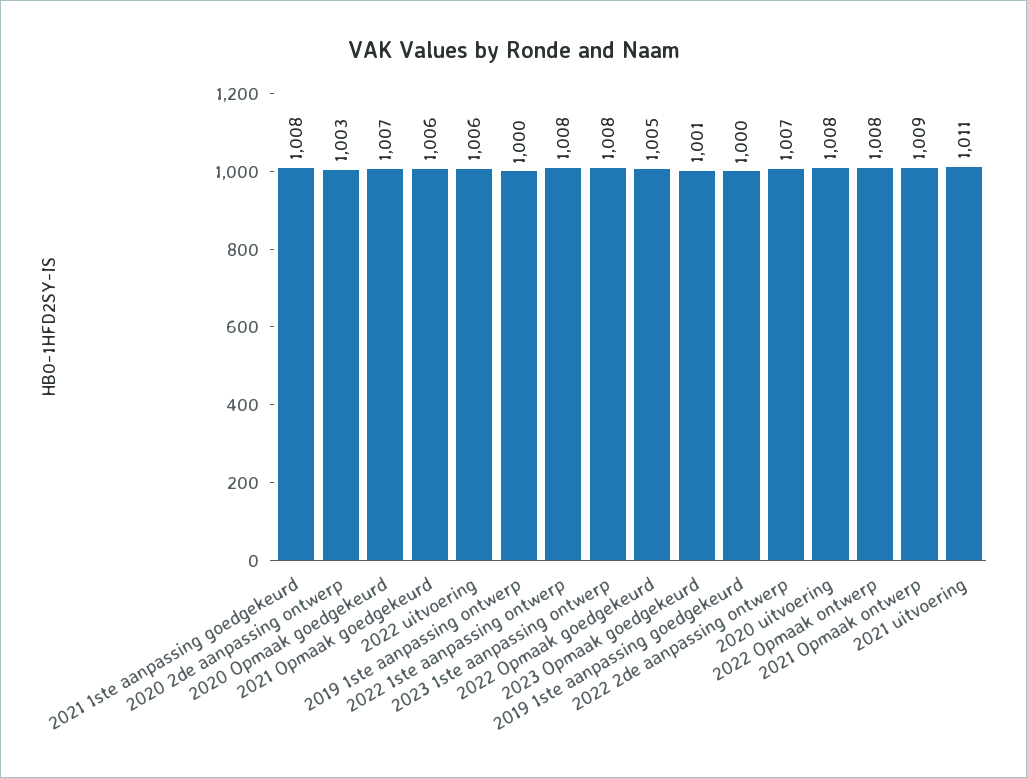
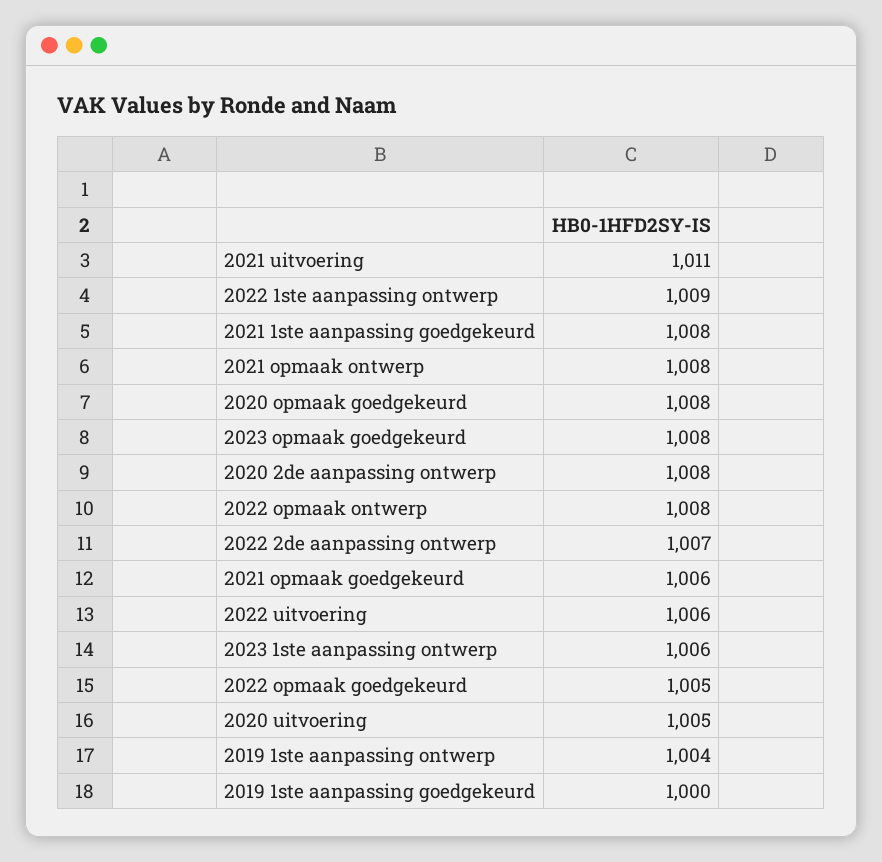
2020 2de aanpassing ontwerp: 1003 -> 1008
2020 Opmaak goedgekeurd: 1007 -> 1008
2019 1ste aanpassing ontwerp: 1000 -> 1004
2022 1ste aanpassing ontwerp: 1008 -> 1009
2023 1ste aanpassing ontwerp: 1008 -> 1006
2023 Opmaak goedgekeurd: 1001 -> 1008
2020 uitvoering: 1008 -> 1005
2021 Opmaak ontwerp: 1009 -> 1008

